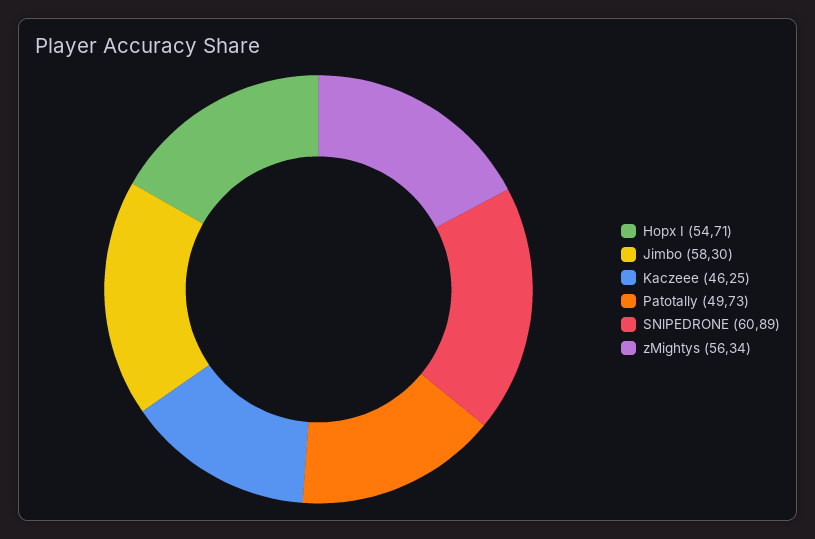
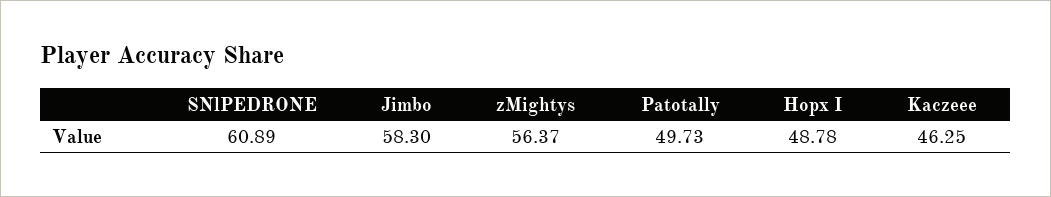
Hopx I: 54.71 -> 48.78
zMightys: 56.34 -> 56.37

